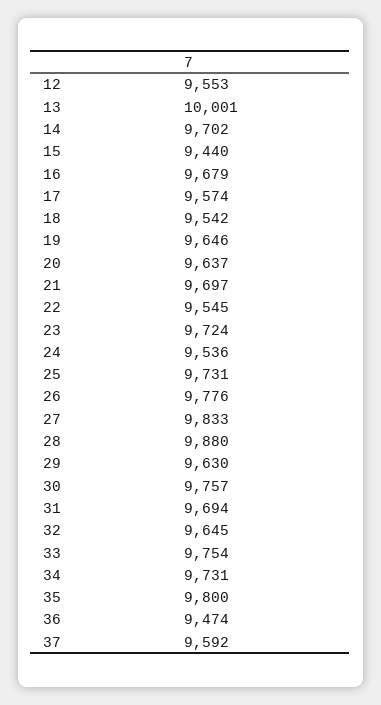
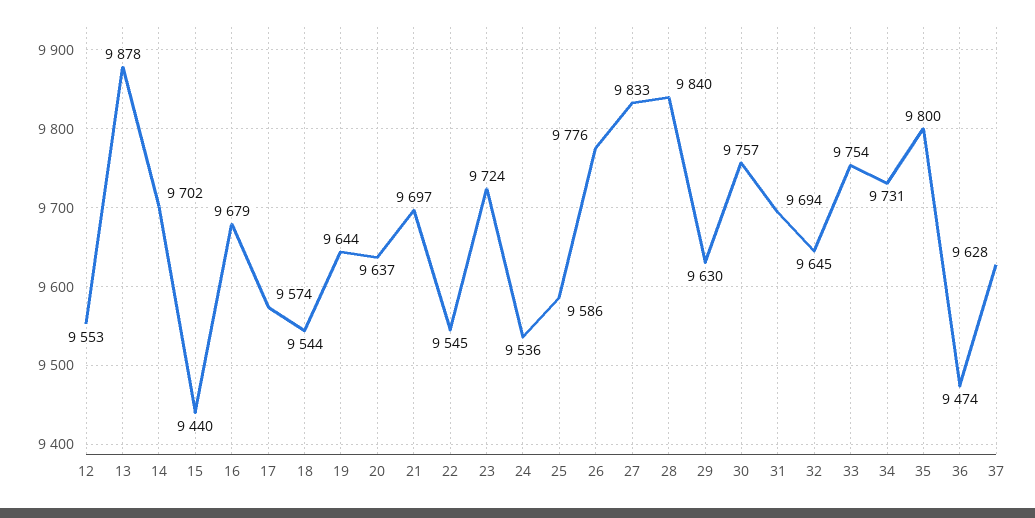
13: 10001 -> 9878
18: 9542 -> 9544
19: 9646 -> 9644
25: 9731 -> 9586
28: 9880 -> 9840
37: 9592 -> 9628

